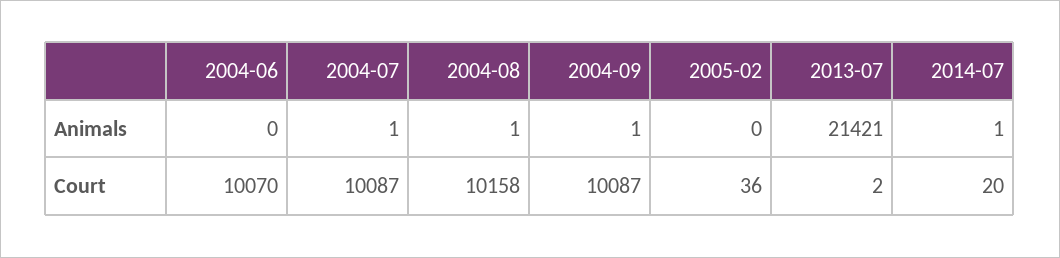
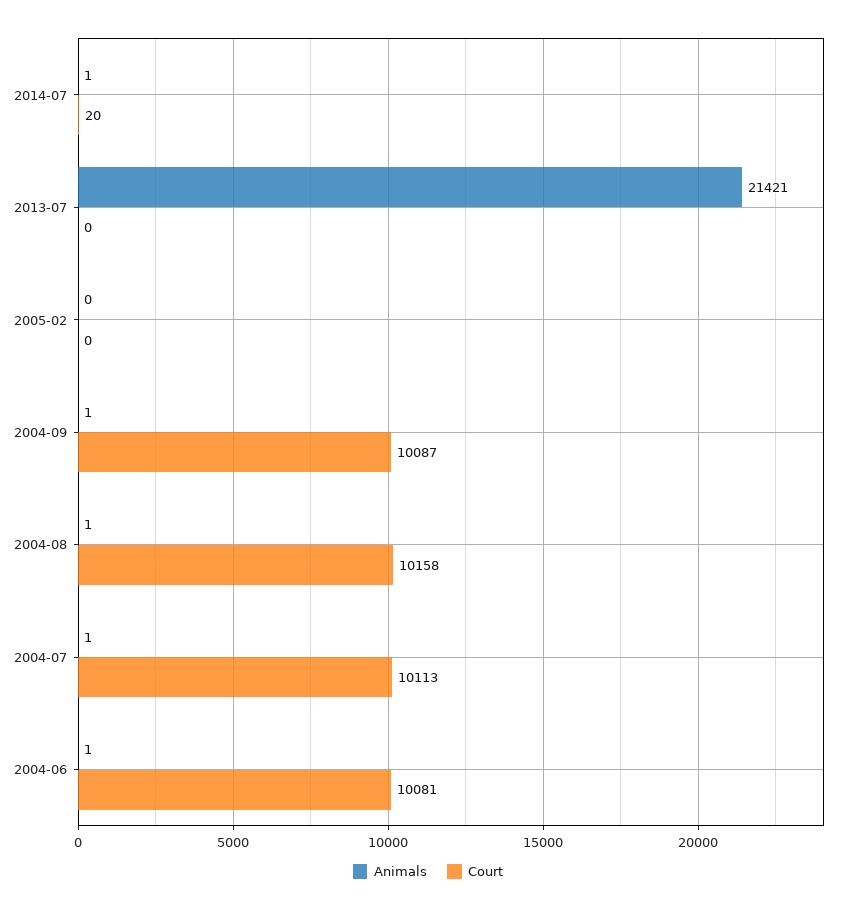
Animals, 2004-06: 0 -> 1
Court, 2004-06: 10070 -> 10081
Court, 2004-07: 10087 -> 10113
Court, 2005-02: 36 -> 0
Court, 2013-07: 2 -> 0

